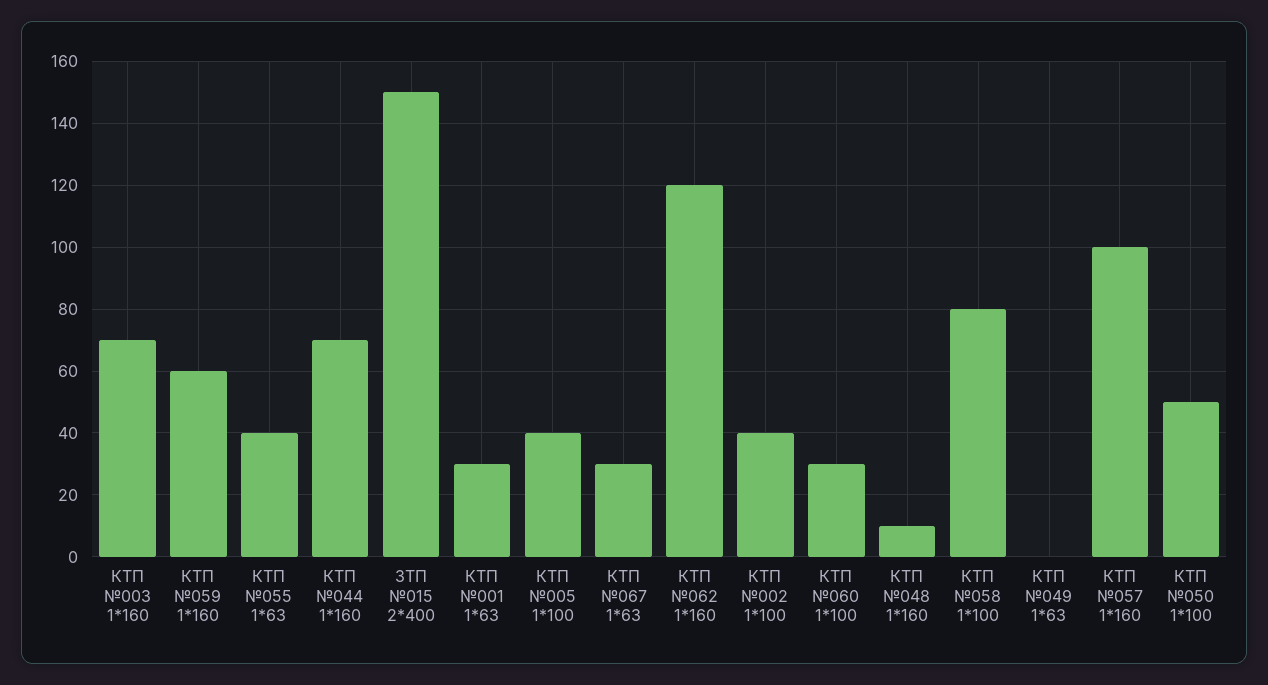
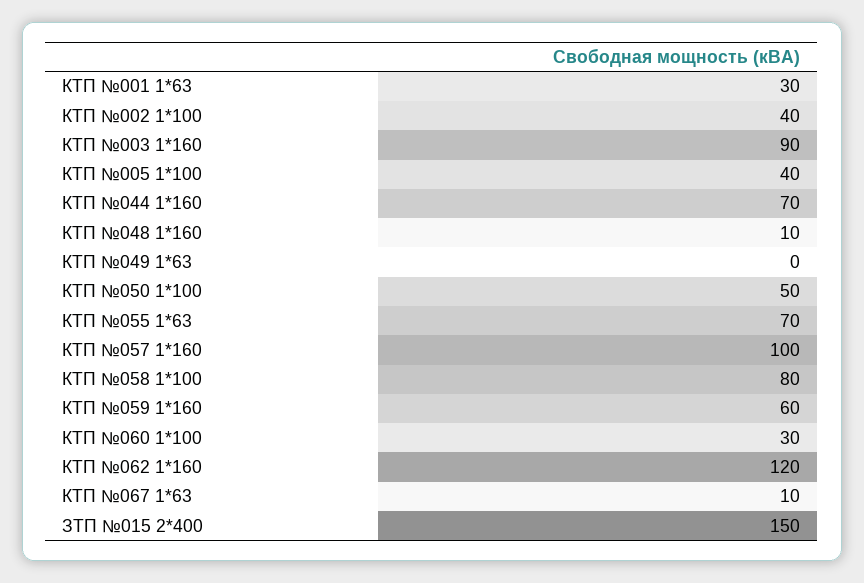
КТП №003 1*160: 70 -> 90
КТП №055 1*63: 40 -> 70
КТП №067 1*63: 30 -> 10

